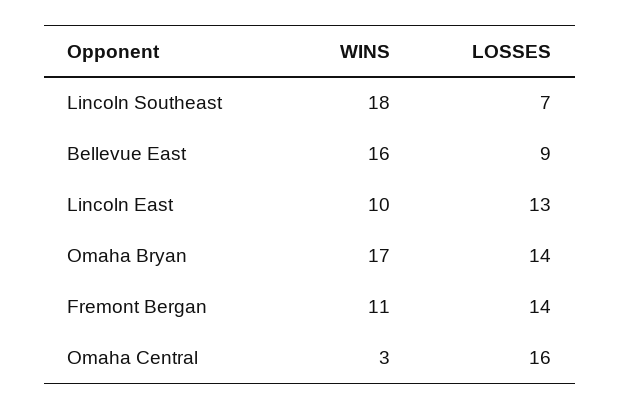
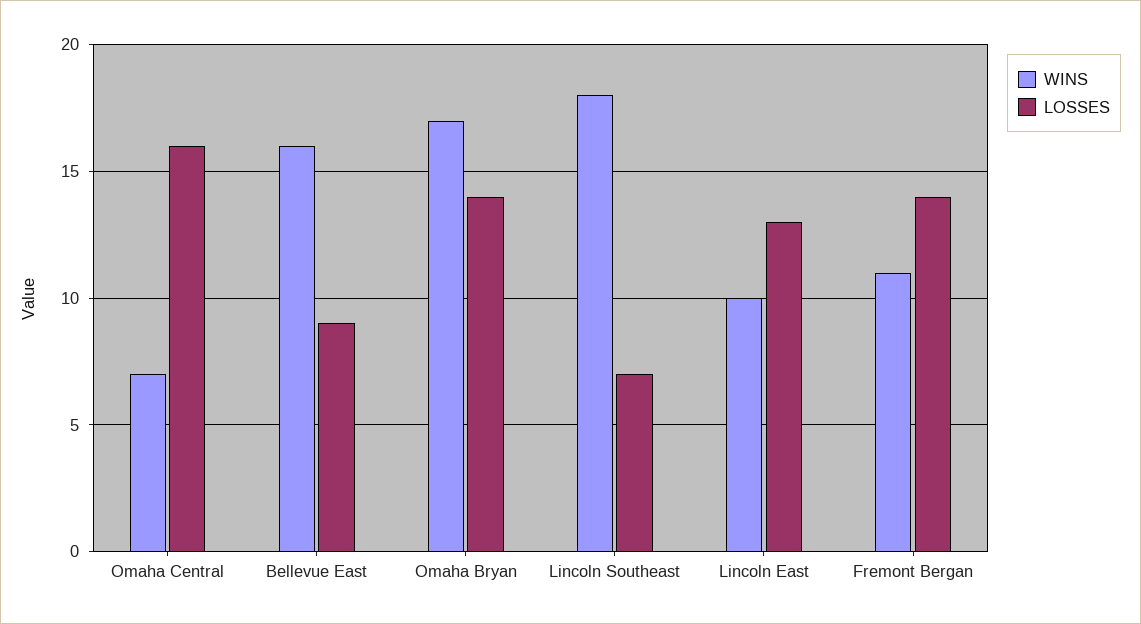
WINS, Omaha Central: 3 -> 7

